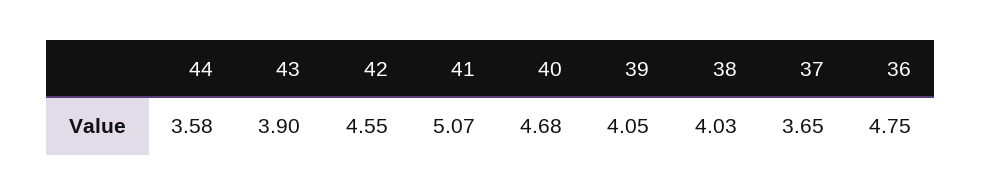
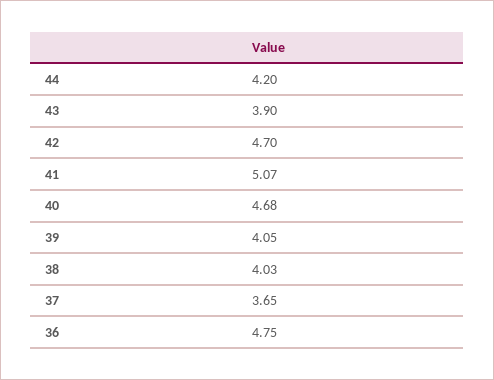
44: 3.58 -> 4.2
42: 4.55 -> 4.7

